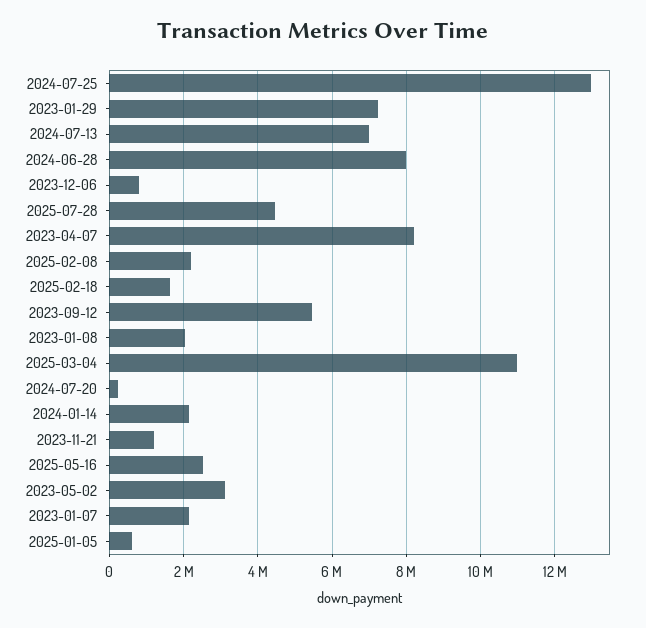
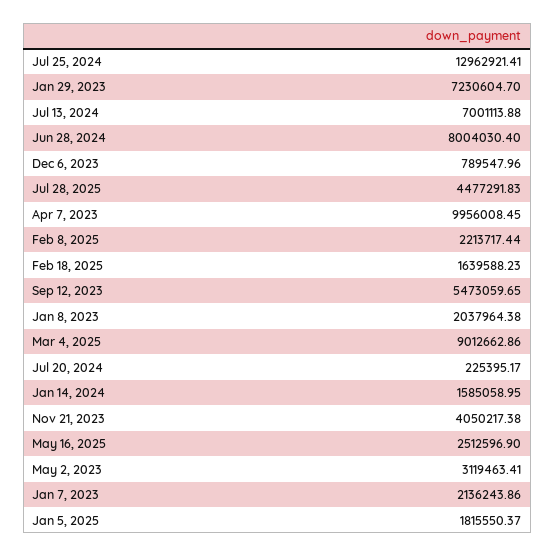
2023-04-07: 8200000 -> 9956008.45
2025-03-04: 11000000 -> 9012662.86
2024-01-14: 2200000 -> 1585058.95
2023-11-21: 1200000 -> 4050217.38
2025-01-05: 600000 -> 1815550.37

